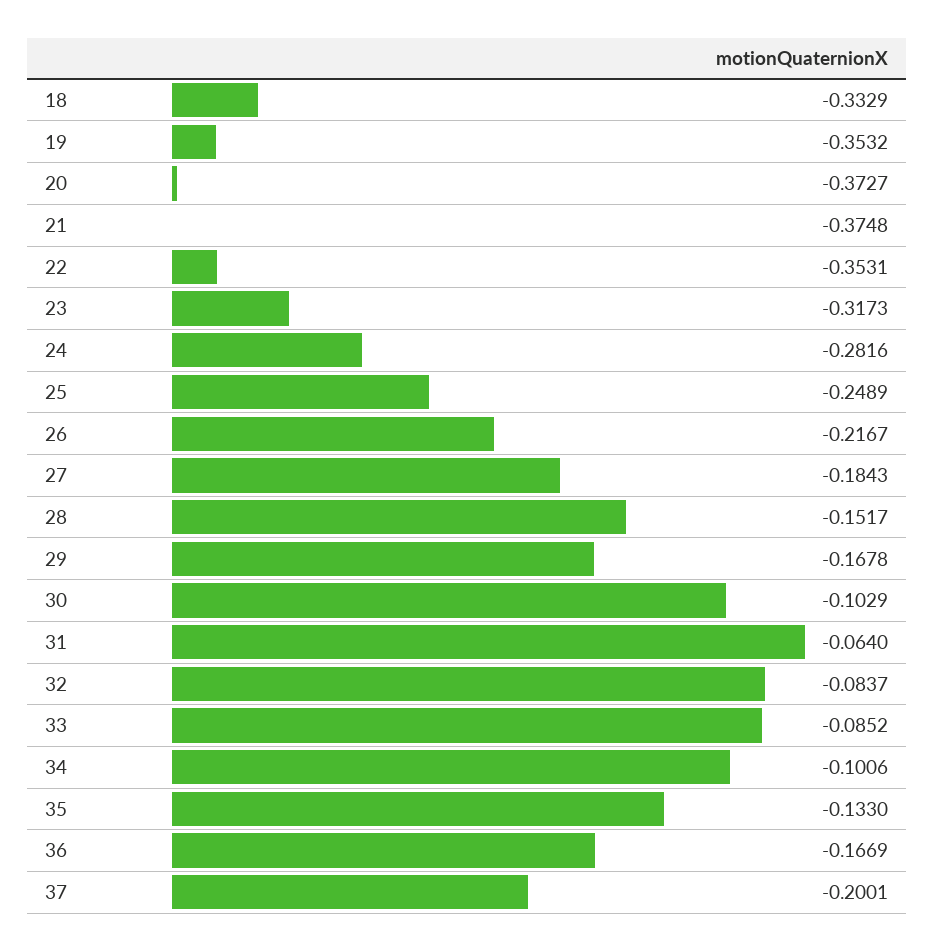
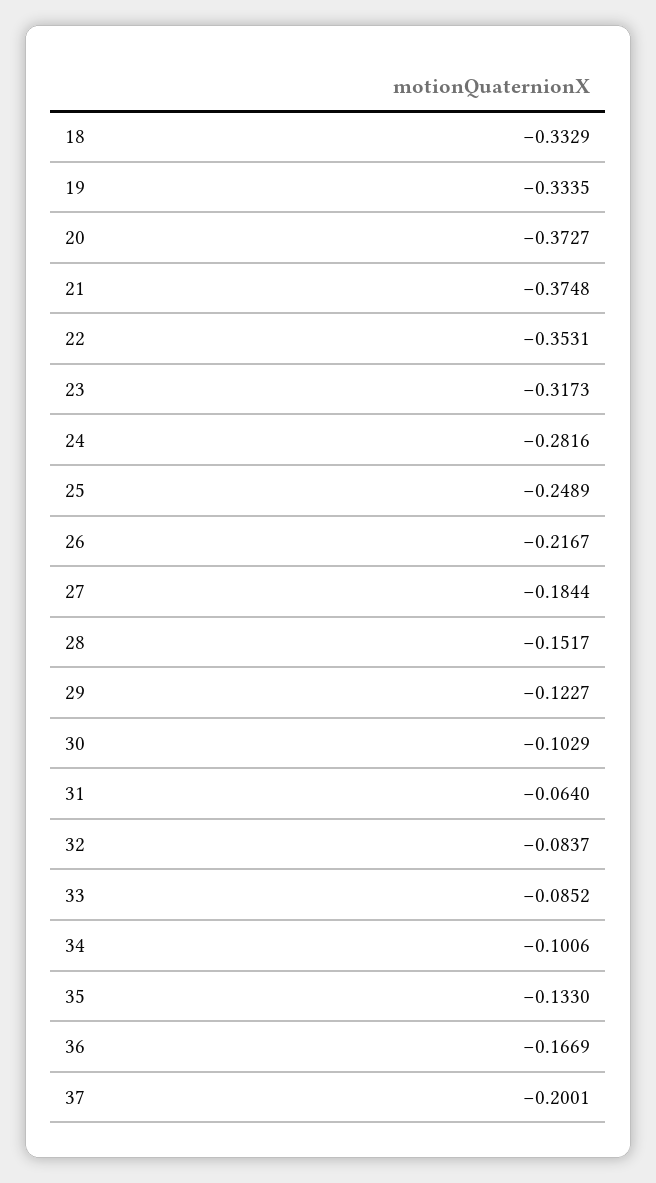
19: -0.3532 -> -0.3335
27: -0.1843 -> -0.1844
29: -0.1678 -> -0.1227

